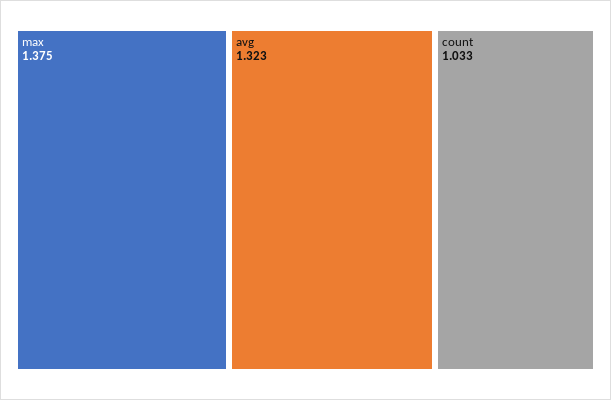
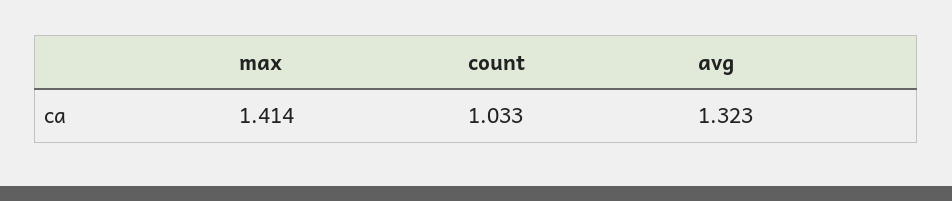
max: 1.375 -> 1.414

